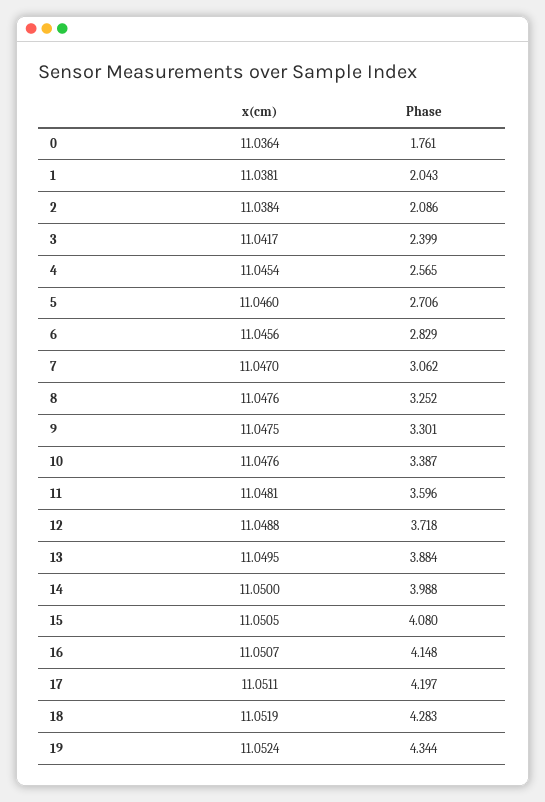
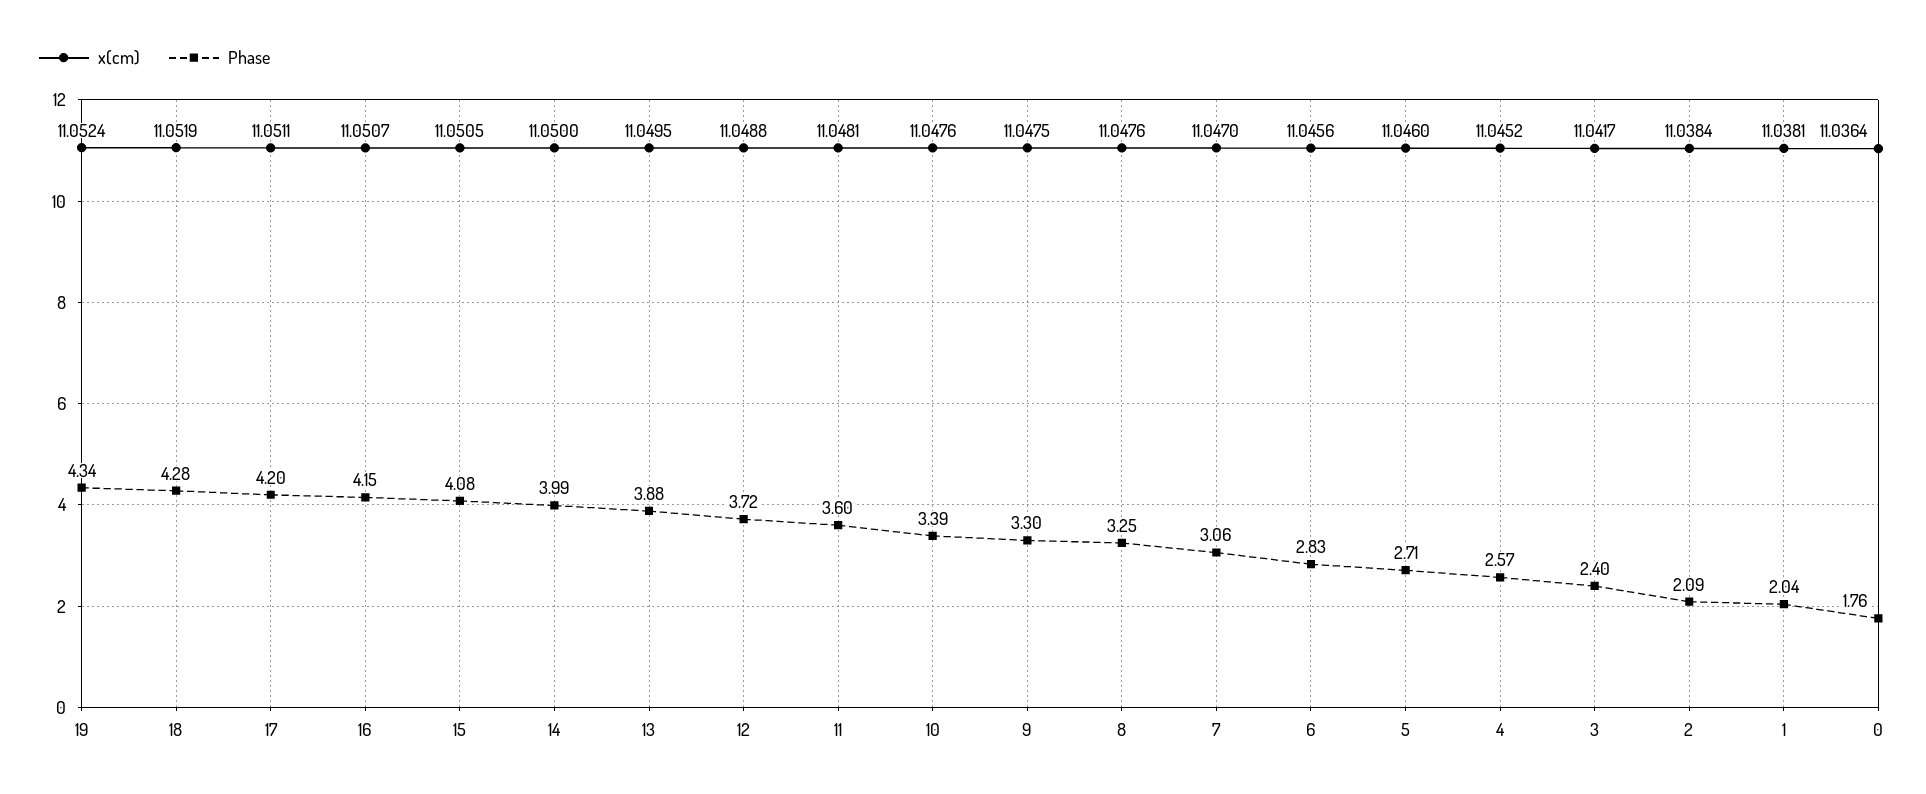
x(cm), 4: 11.0454 -> 11.0452

